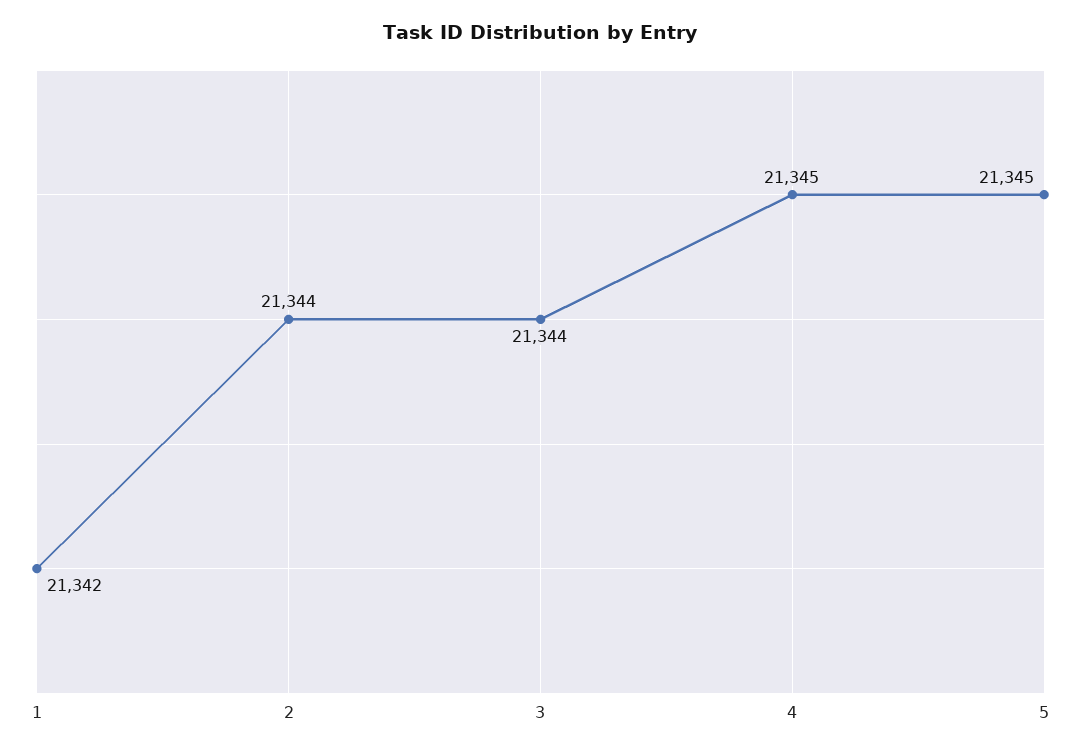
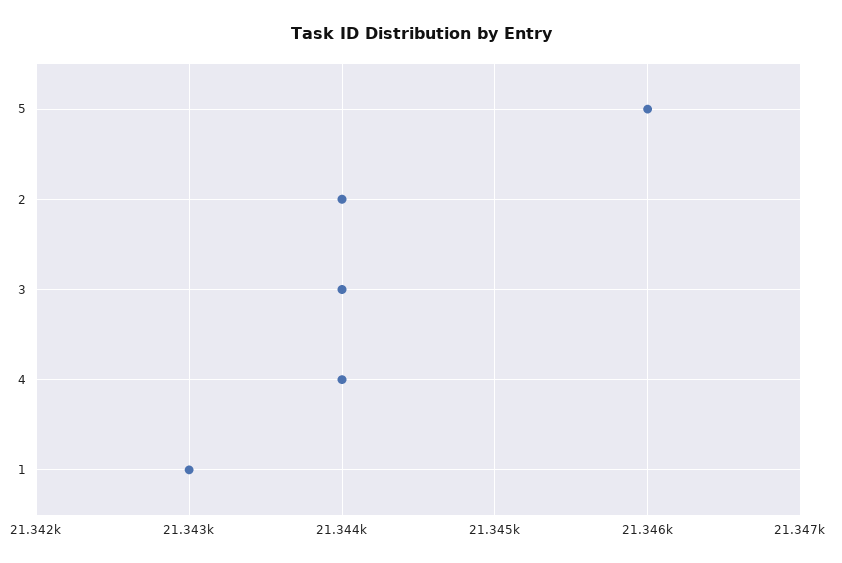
1: 21342 -> 21343
4: 21345 -> 21344
5: 21345 -> 21346

